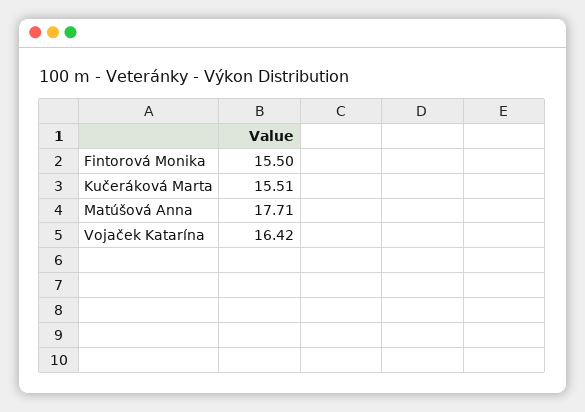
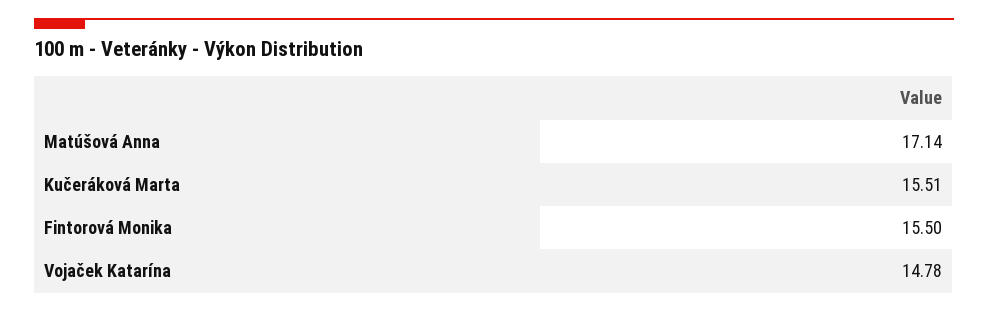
Matúšová Anna: 17.71 -> 17.14
Vojaček Katarína: 16.42 -> 14.78

